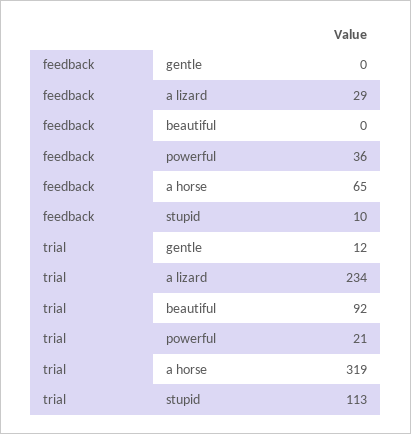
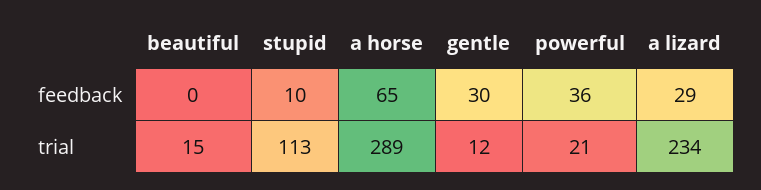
feedback, gentle: 0 -> 30
trial, beautiful: 92 -> 15
trial, a horse: 319 -> 289

